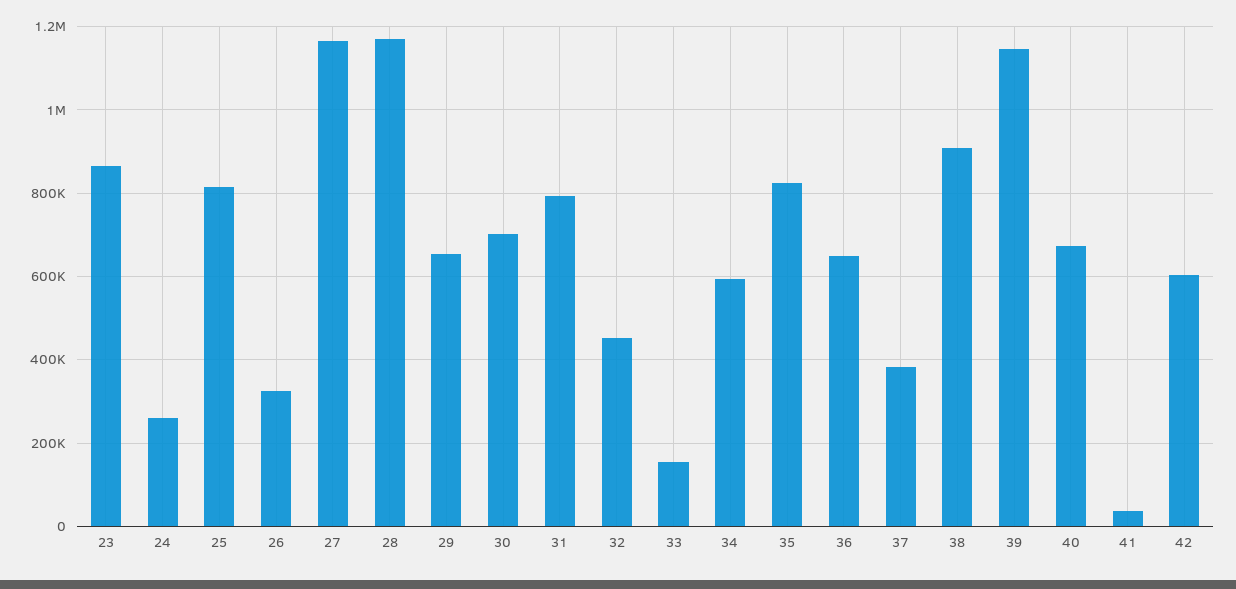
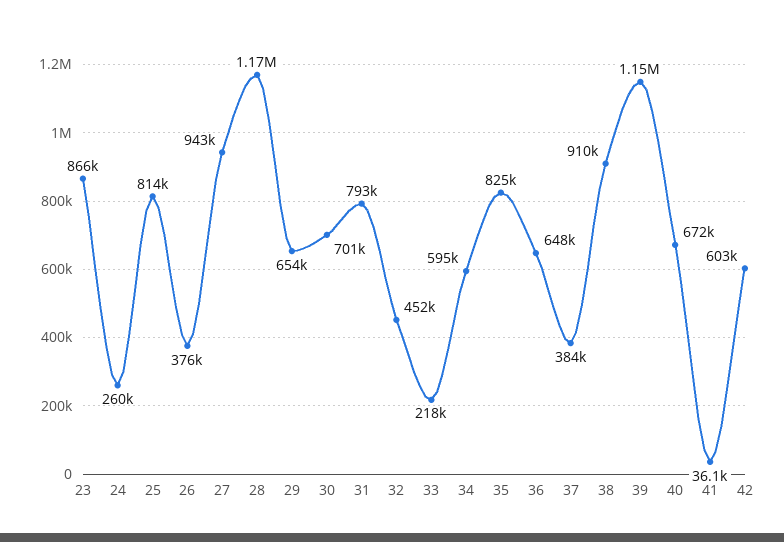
26: 320000 -> 376000
27: 1160000 -> 943000
33: 160000 -> 218000

